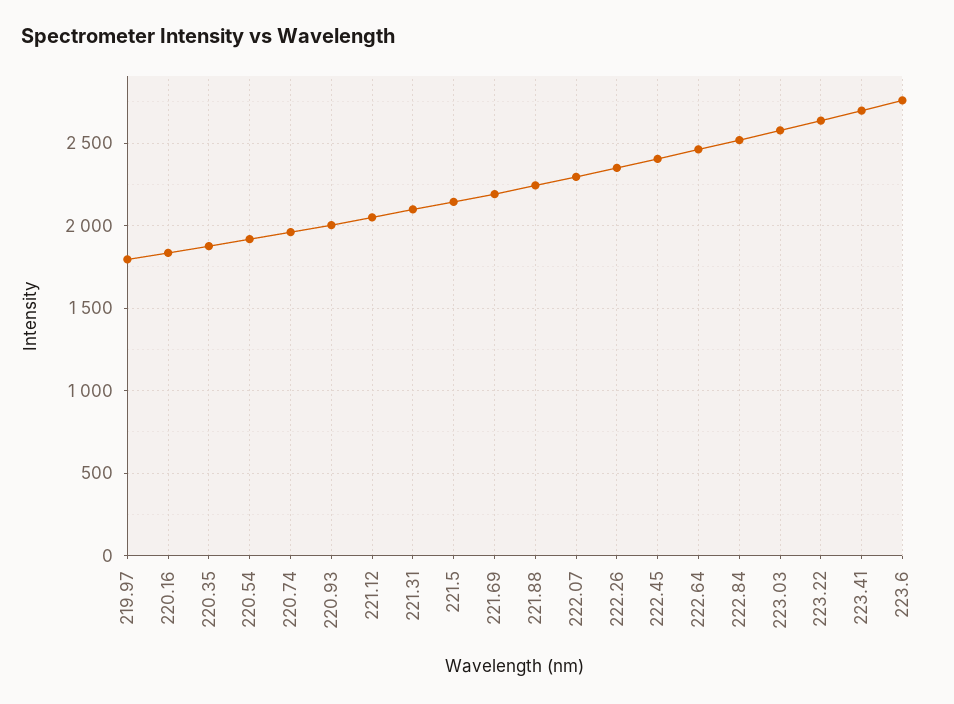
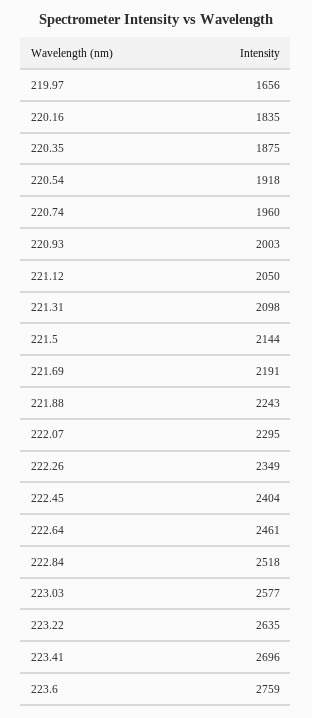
219.97: 1800 -> 1656

